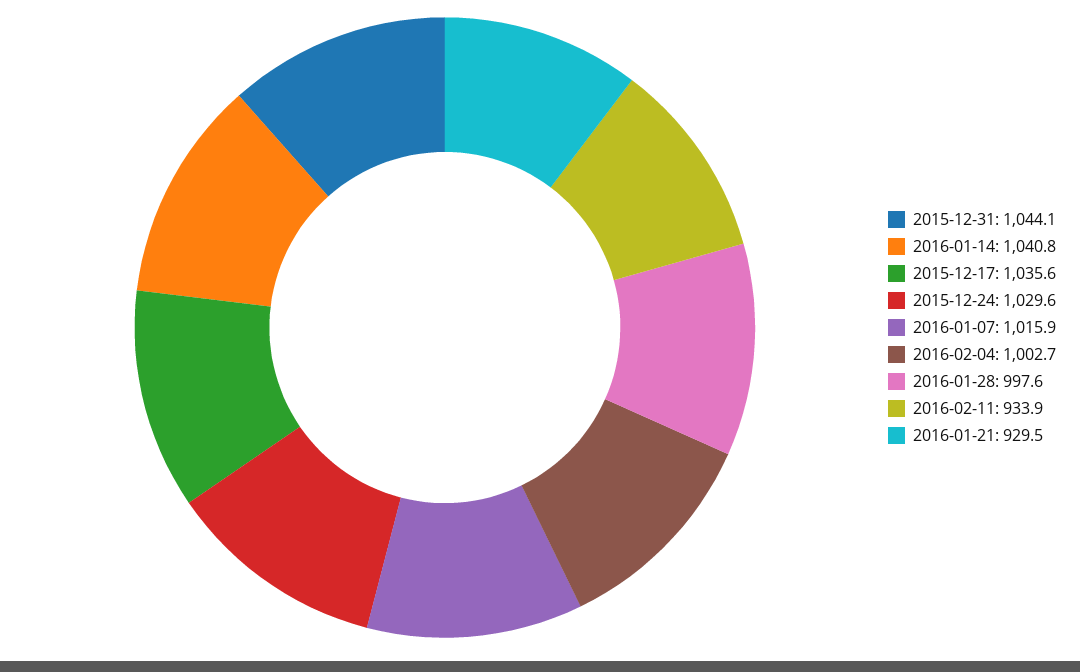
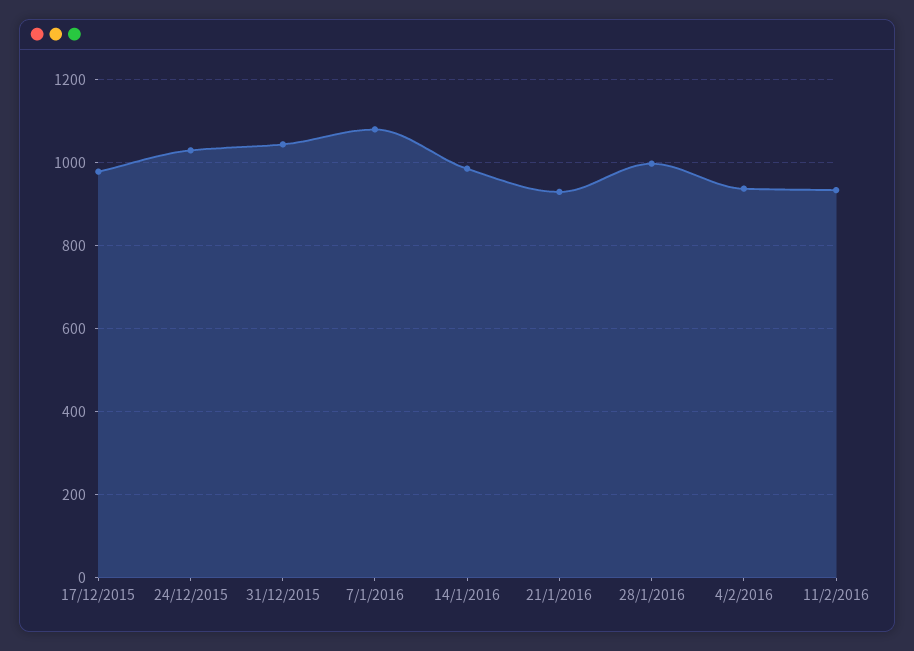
2016-01-14: 1040.8 -> 980
2015-12-17: 1035.6 -> 980
2016-01-07: 1015.9 -> 1080
2016-02-04: 1002.7 -> 940

